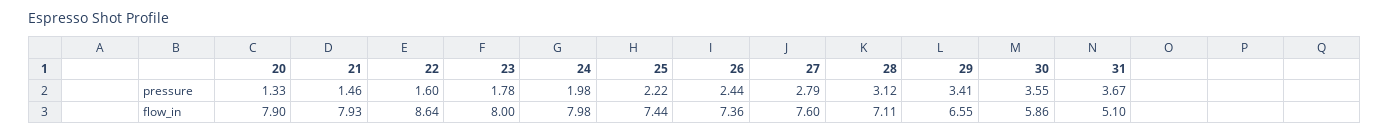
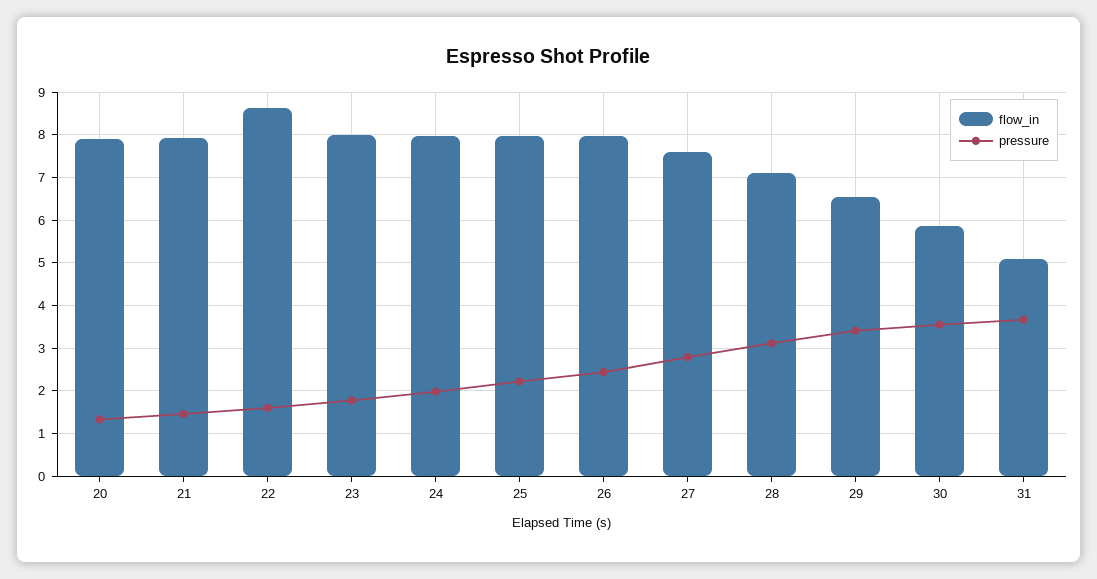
flow_in, 25: 7.44 -> 8
flow_in, 26: 7.36 -> 8

